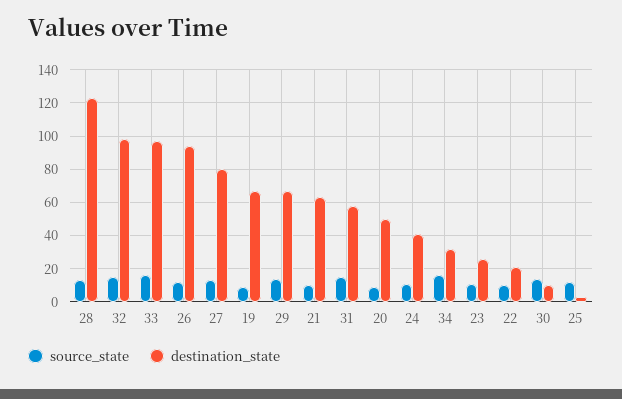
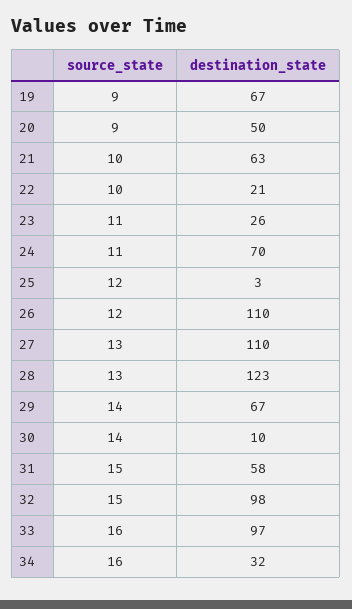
destination_state, 26: 95 -> 110
destination_state, 27: 80 -> 110
destination_state, 24: 40 -> 70

